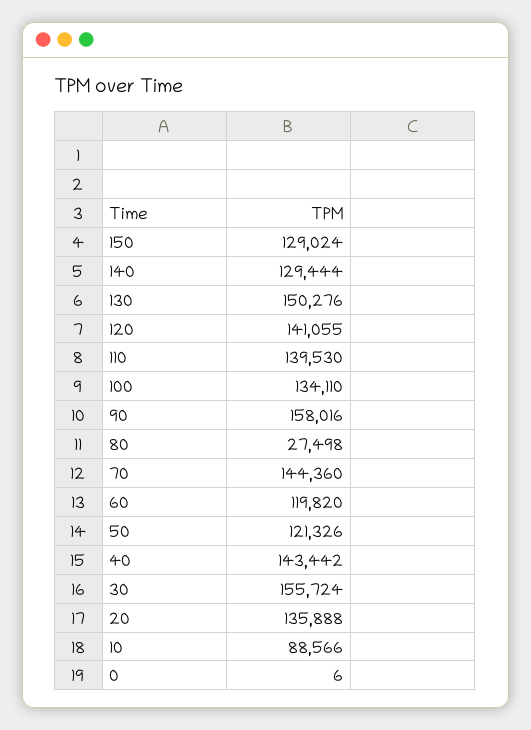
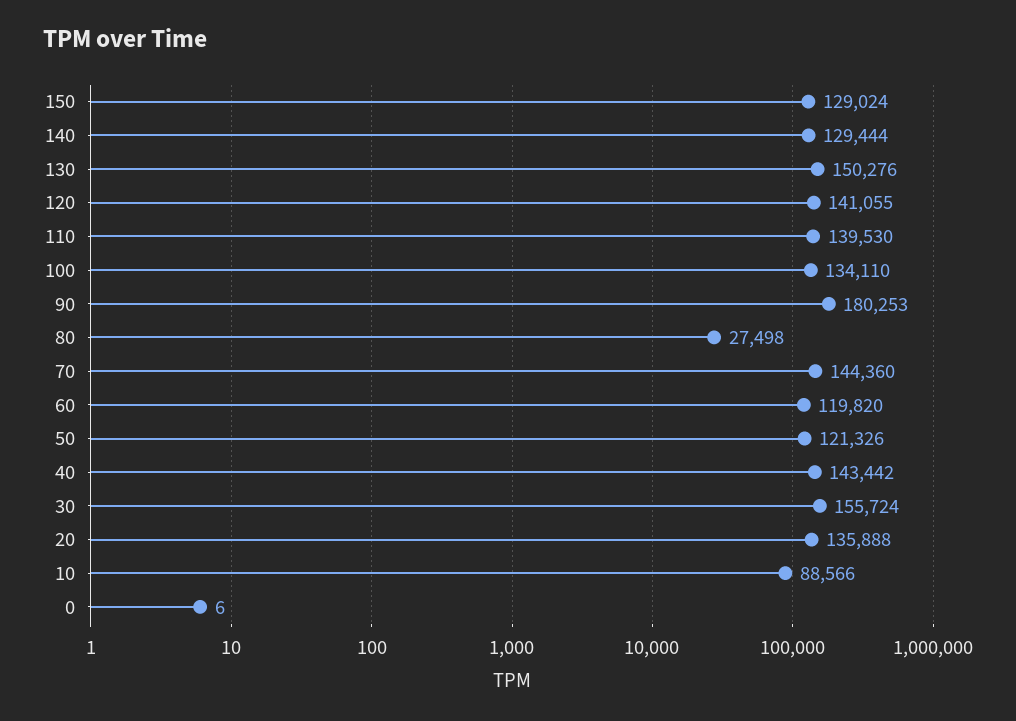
90: 158016 -> 180253

